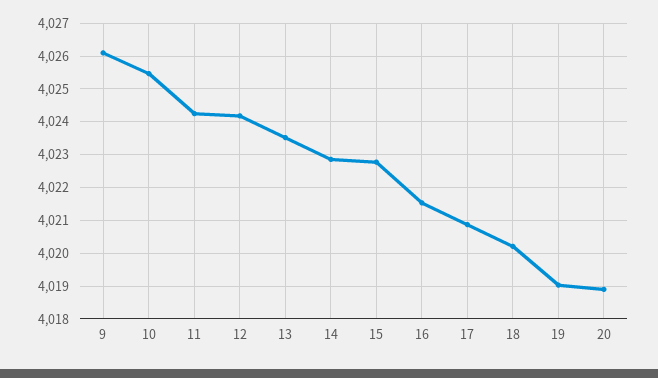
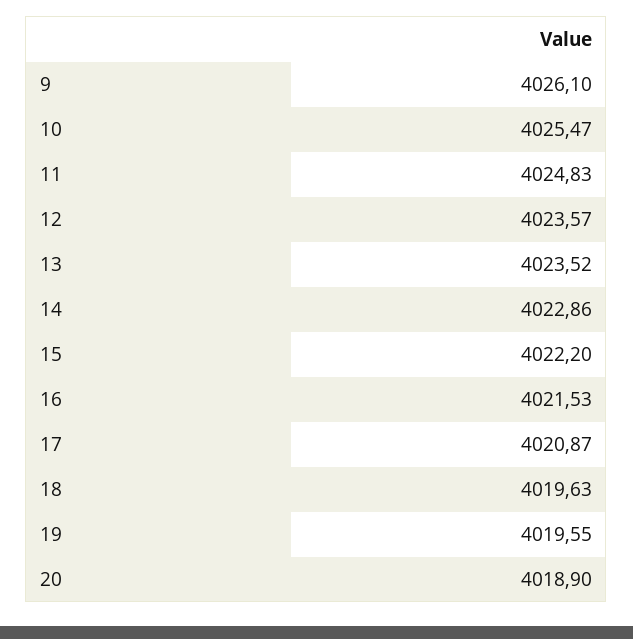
11: 4024.2 -> 4024.83
12: 4024.2 -> 4023.57
15: 4022.8 -> 4022.2
18: 4020.2 -> 4019.63
19: 4019 -> 4019.55

